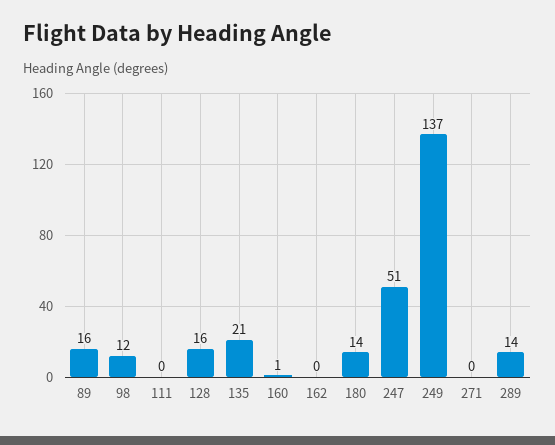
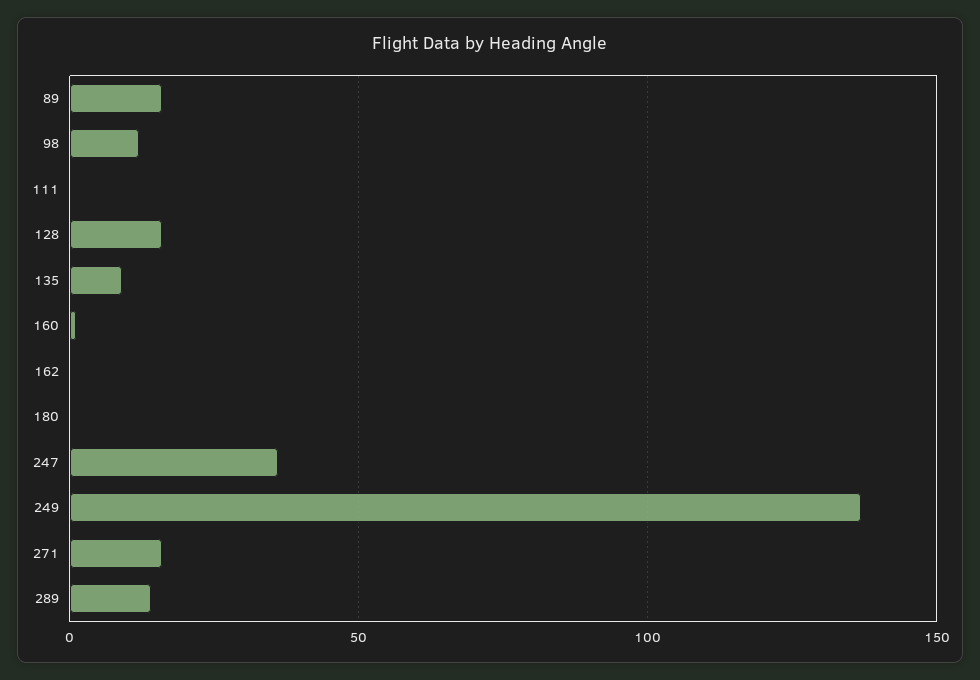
135: 21 -> 10
180: 14 -> 0
247: 51 -> 35
271: 0 -> 15

